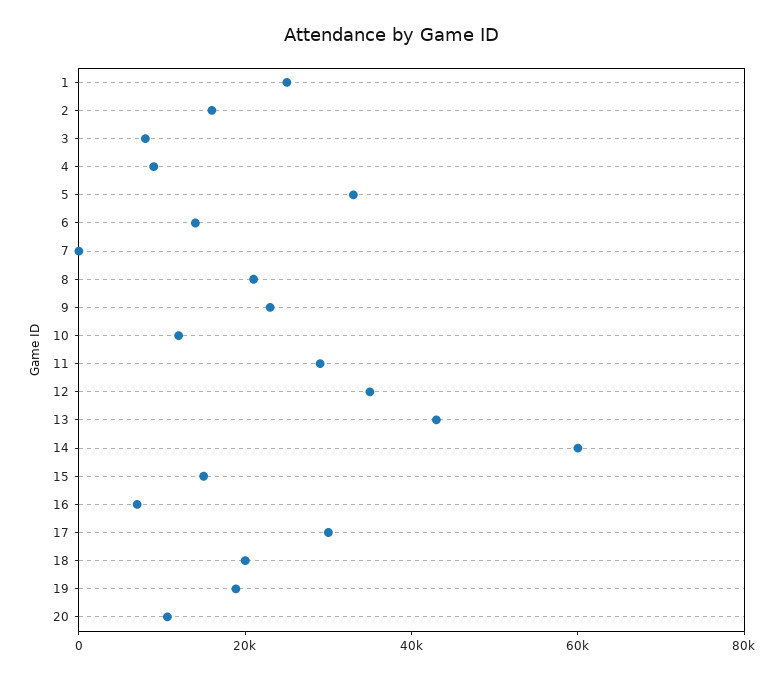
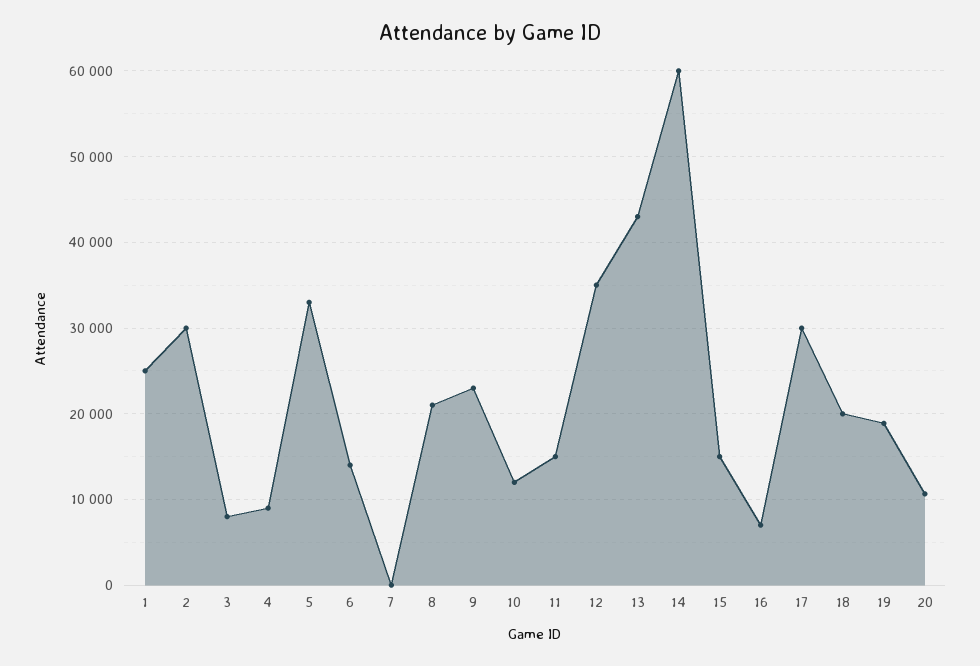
2: 15000 -> 30000
11: 30000 -> 15000

